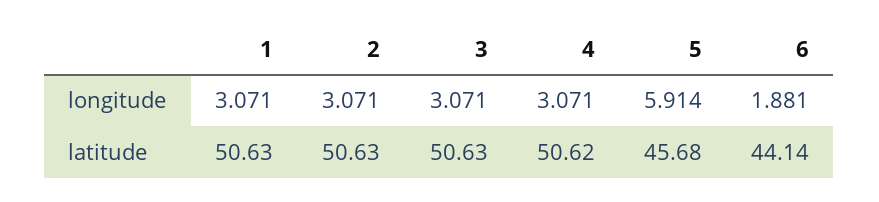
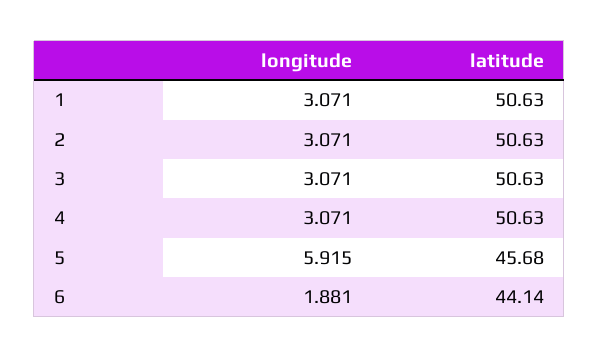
5, longitude: 5.914 -> 5.915
4, latitude: 50.62 -> 50.63

